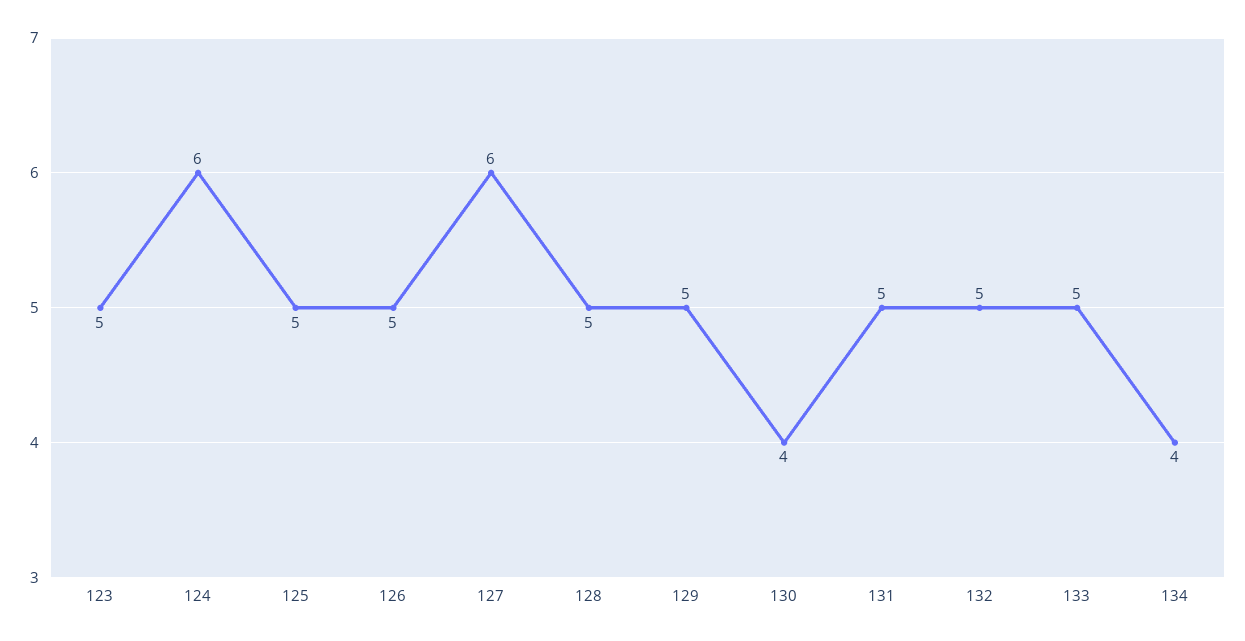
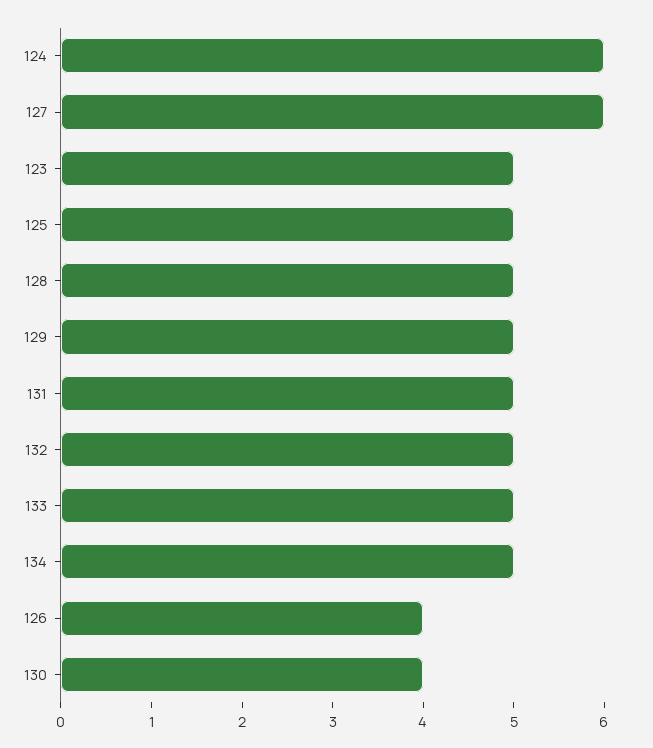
126: 5 -> 4
134: 4 -> 5

